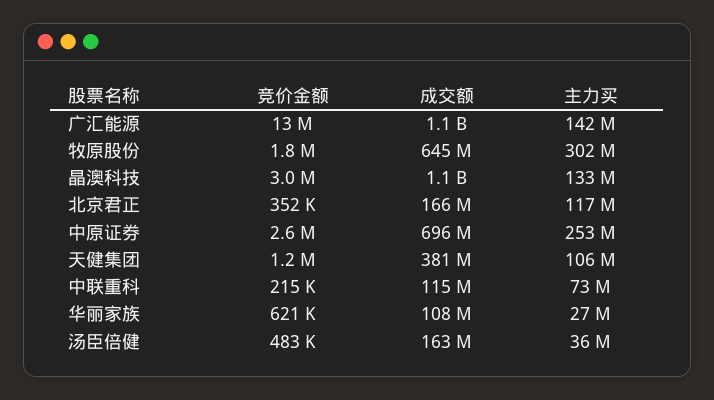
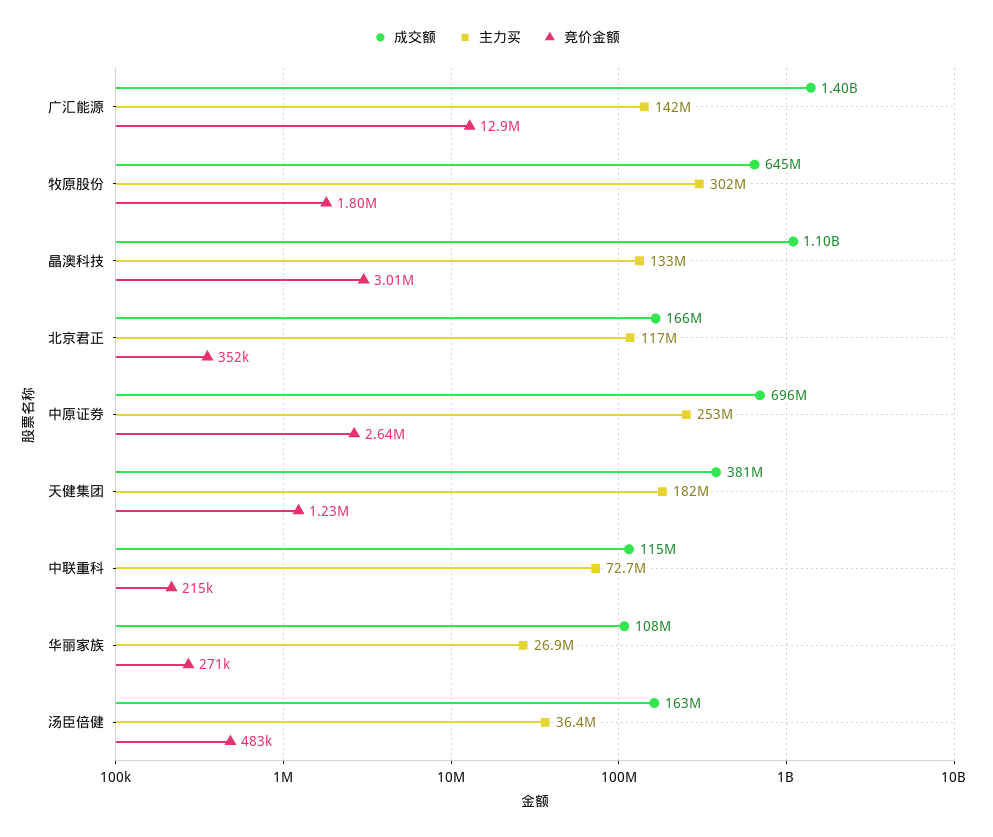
成交额, 广汇能源: 1100000000 -> 1400000000
主力买, 天健集团: 106000000 -> 182000000
竞价金额, 华丽家族: 621000 -> 271000

